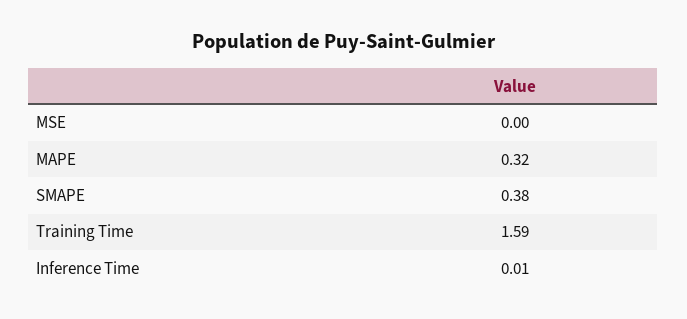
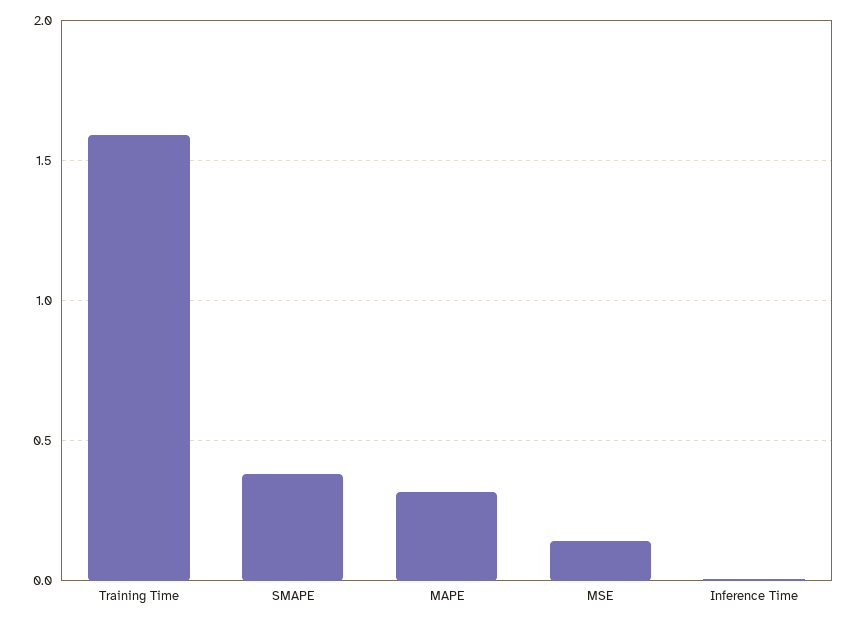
MSE: 0 -> 0.15

